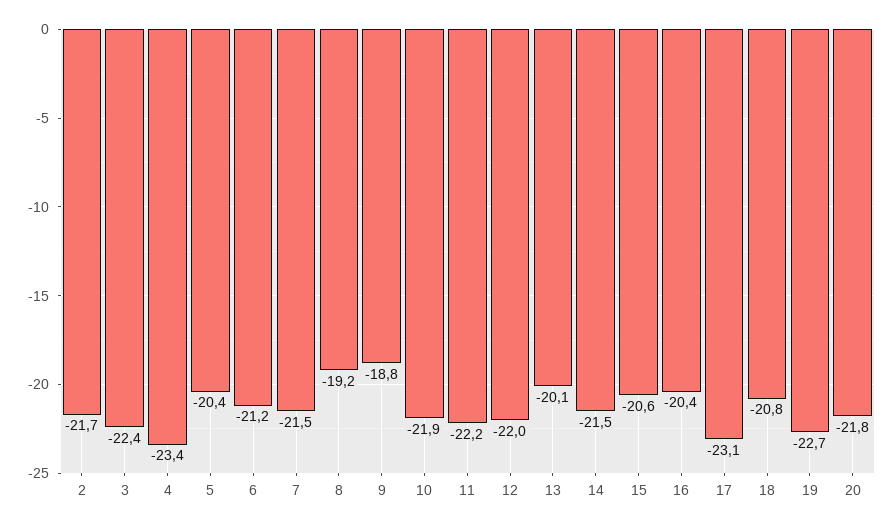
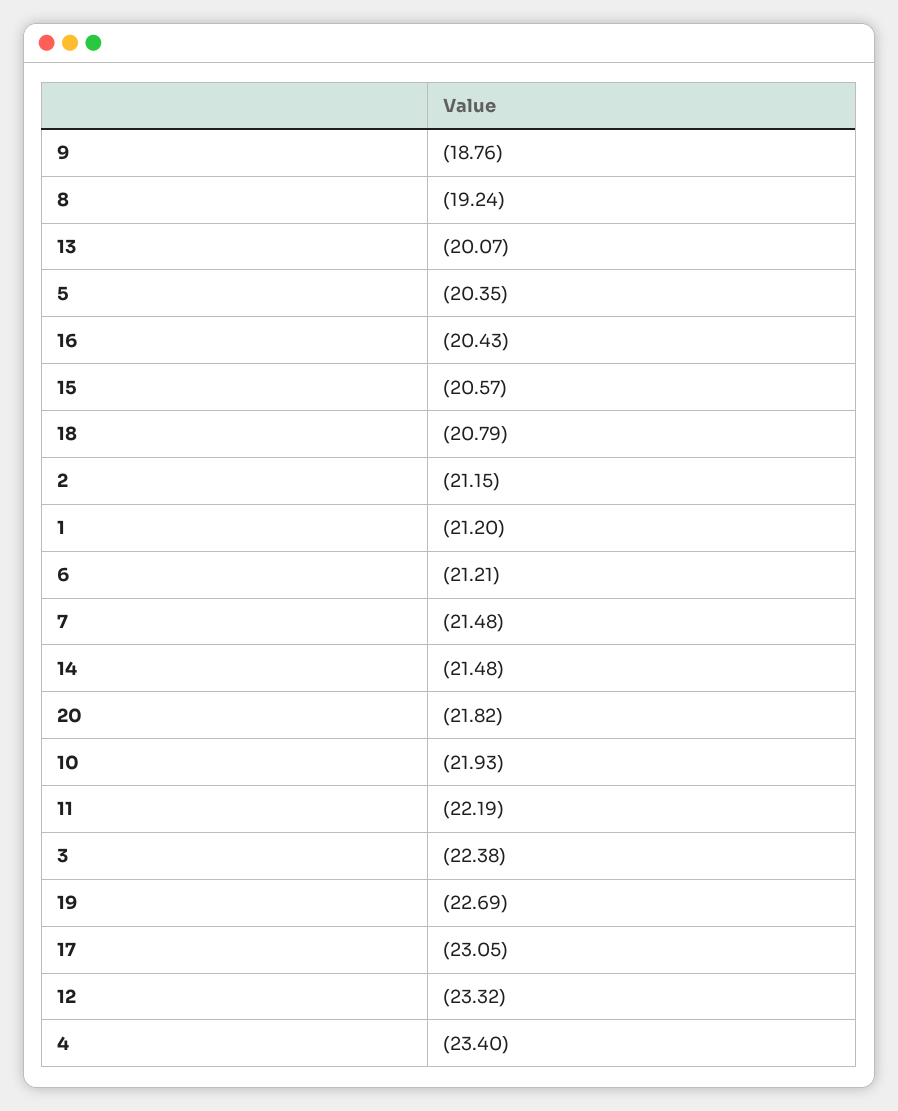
2: -21.7 -> -21.15
12: -22 -> -23.32
1: none -> -21.2

